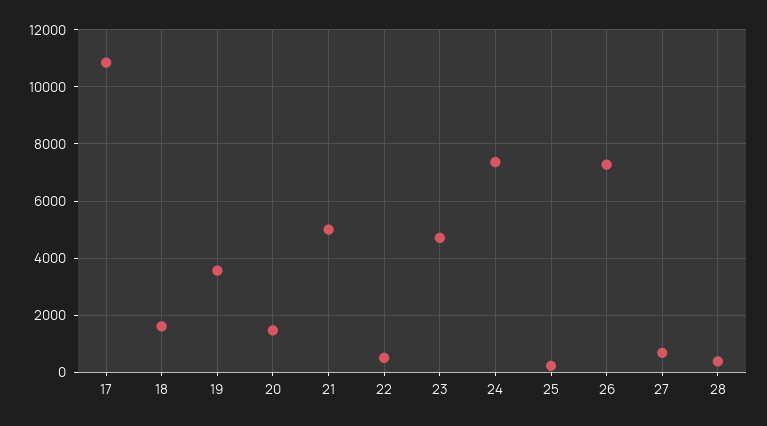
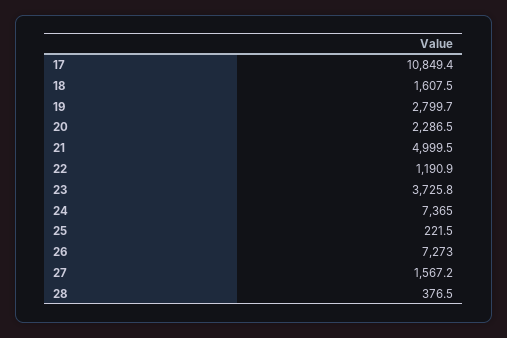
19: 3500 -> 2799.7
20: 1500 -> 2286.5
22: 500 -> 1190.9
23: 4750 -> 3725.8
27: 750 -> 1567.2

